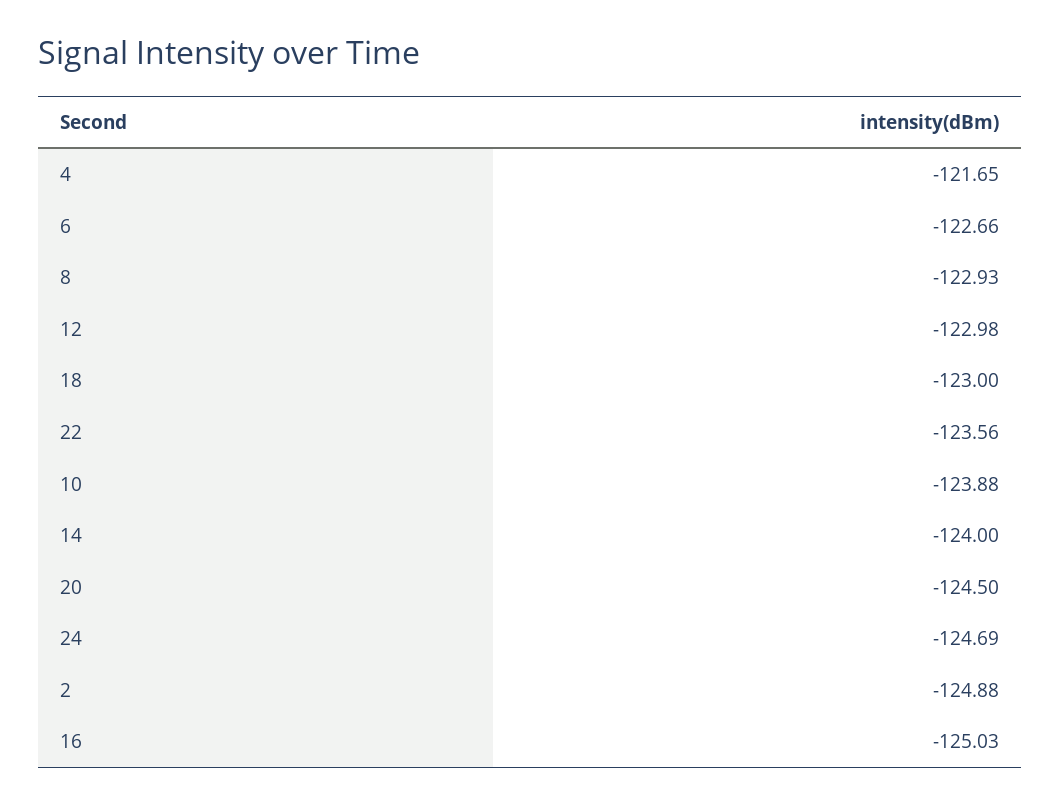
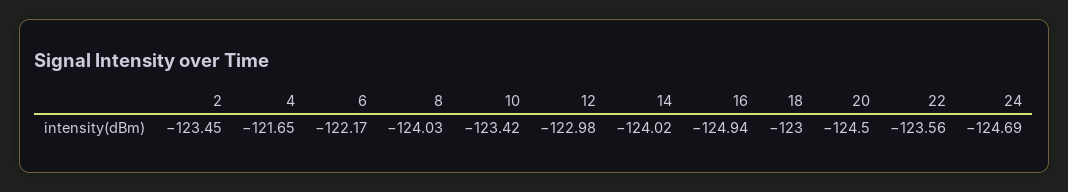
6: -122.66 -> -122.17
8: -122.93 -> -124.03
10: -123.88 -> -123.42
14: -124 -> -124.02
2: -124.88 -> -123.45
16: -125.03 -> -124.94

